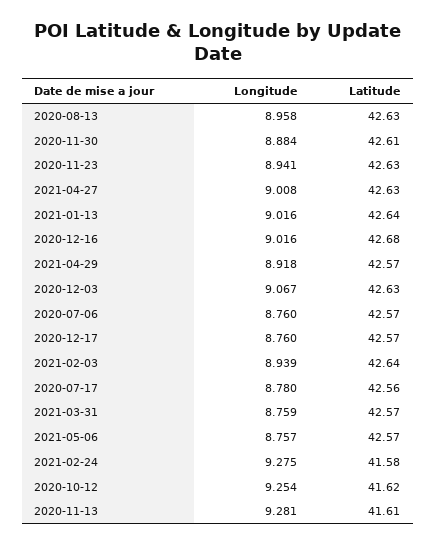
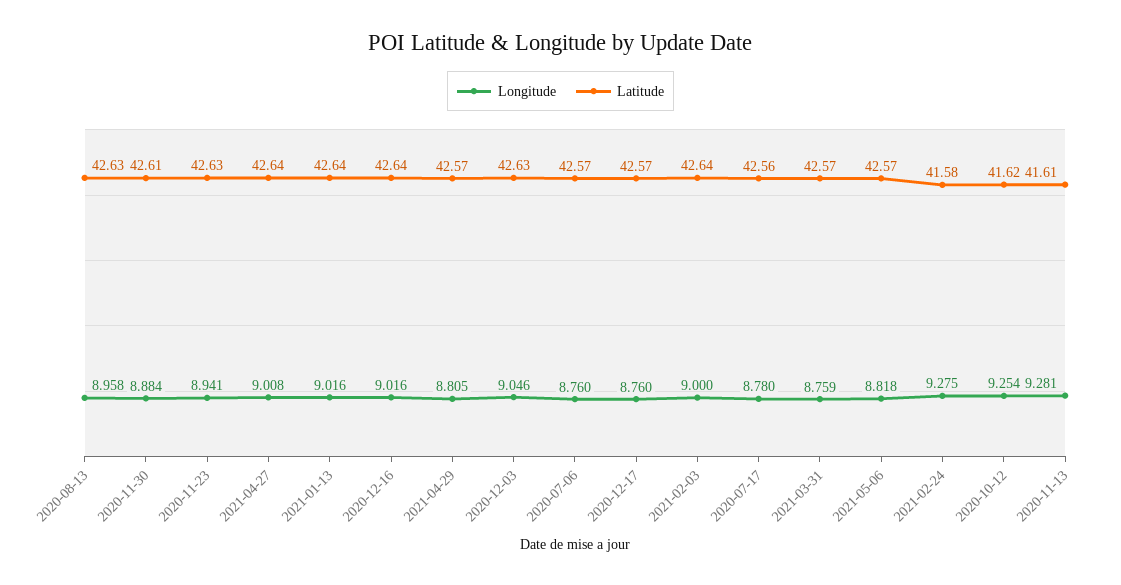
Latitude, 2021-04-27: 42.63 -> 42.64
Latitude, 2020-12-16: 42.68 -> 42.64
Longitude, 2021-04-29: 8.918 -> 8.805
Longitude, 2020-12-03: 9.067 -> 9.046
Longitude, 2021-02-03: 8.939 -> 9
Longitude, 2021-05-06: 8.757 -> 8.818

